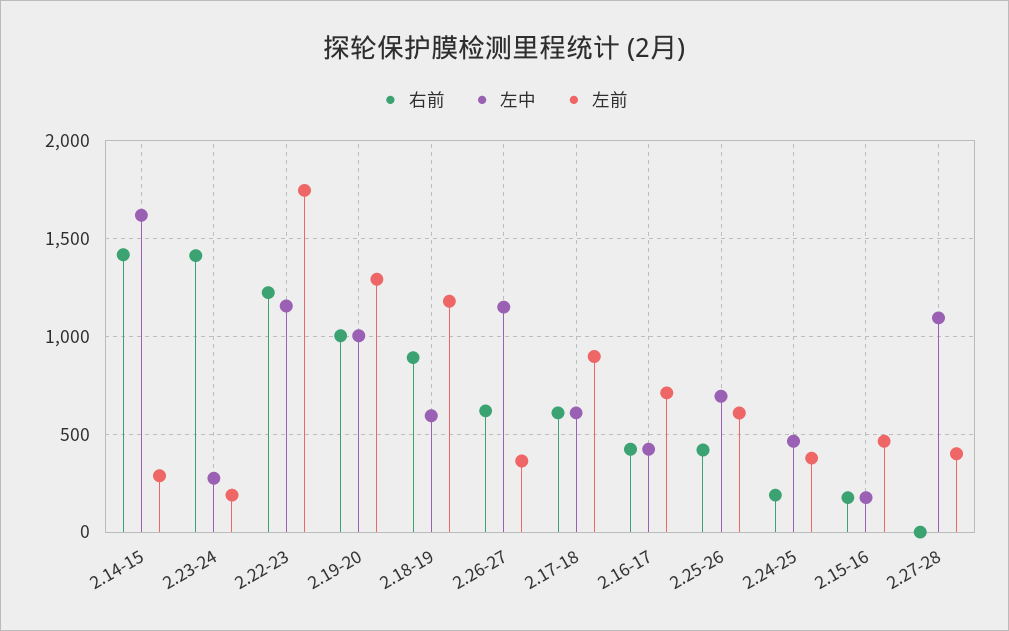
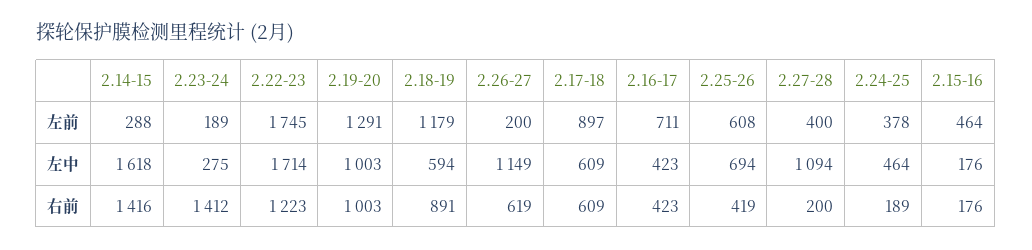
左中, 2.22-23: 1150 -> 1714
左前, 2.26-27: 350 -> 200
右前, 2.27-28: 0 -> 200

